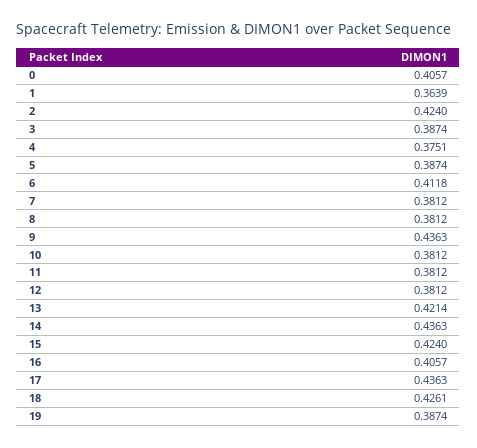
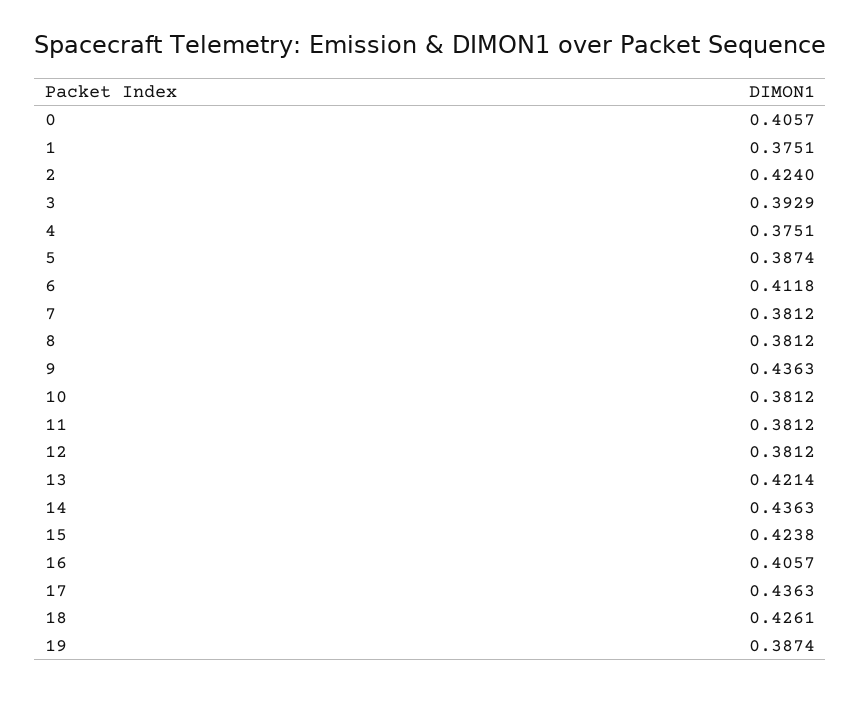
1: 0.3639 -> 0.3751
3: 0.3874 -> 0.3929
15: 0.424 -> 0.4238

